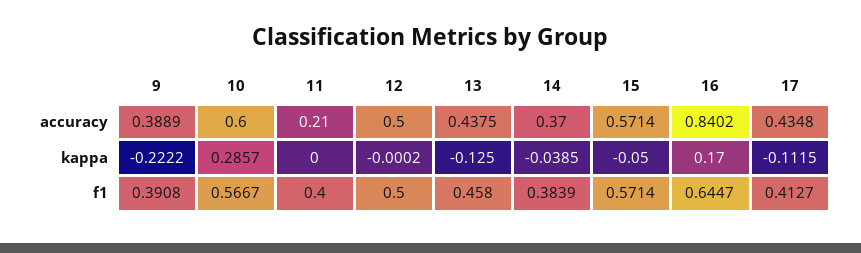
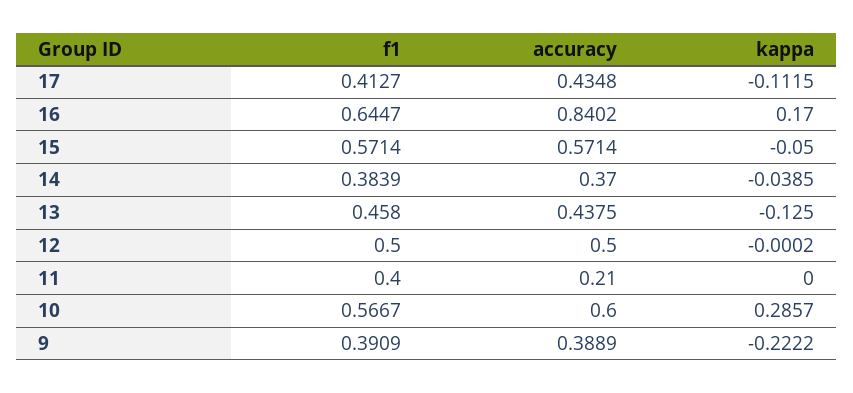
9, f1: 0.3908 -> 0.3909

